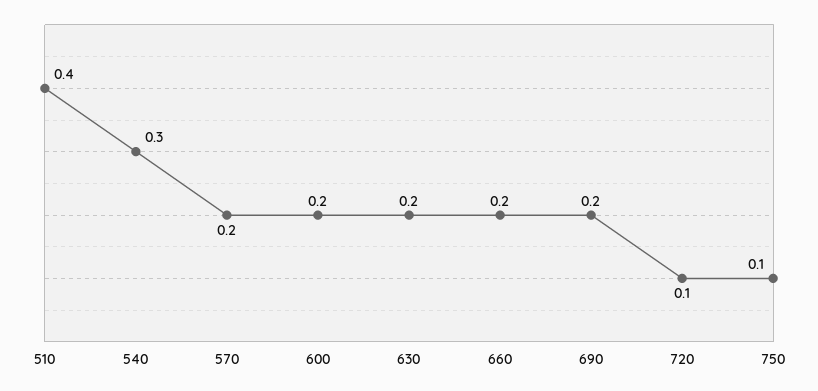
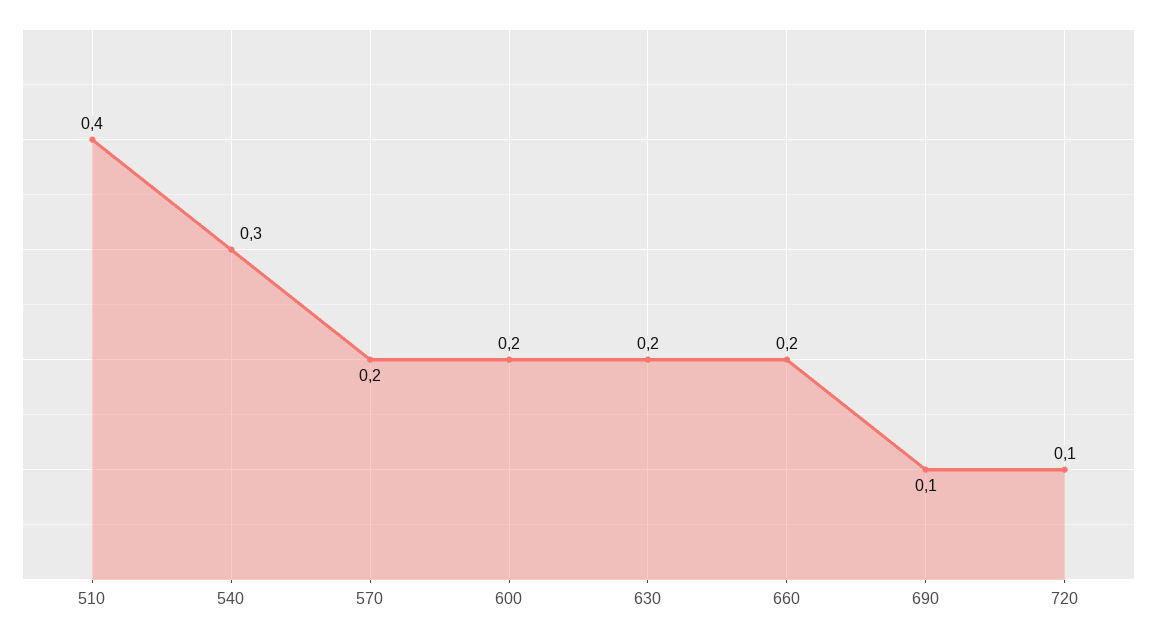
690: 0.2 -> 0.1
750: 0.1 -> none

